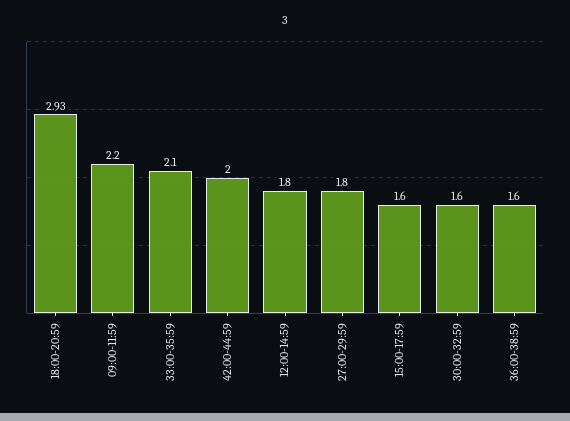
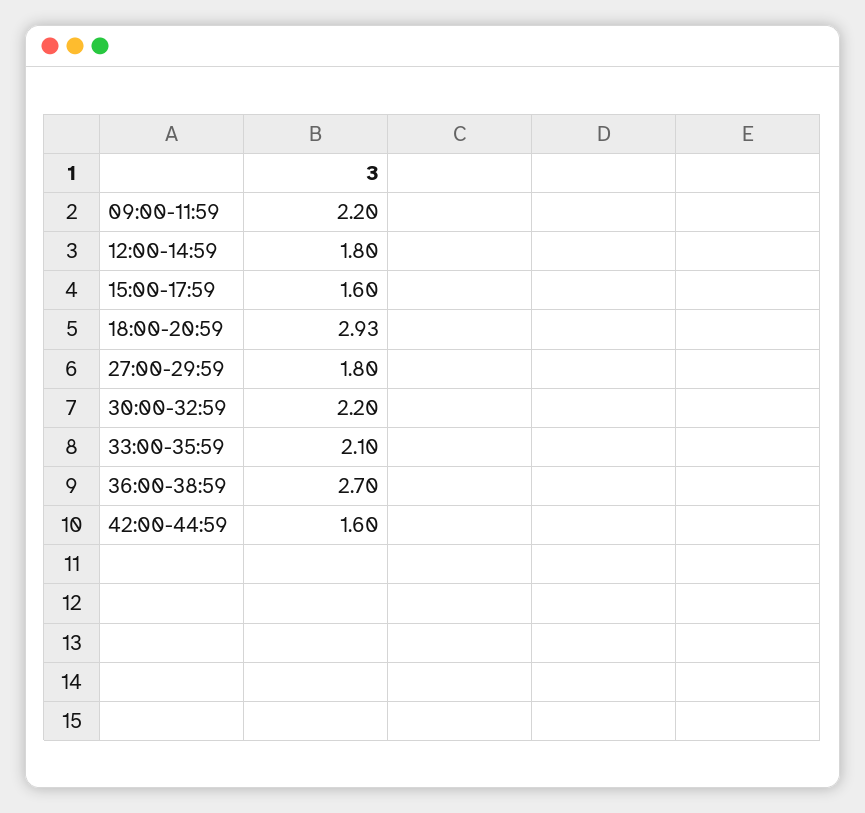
42:00-44:59: 2 -> 1.6
30:00-32:59: 1.6 -> 2.2
36:00-38:59: 1.6 -> 2.7

